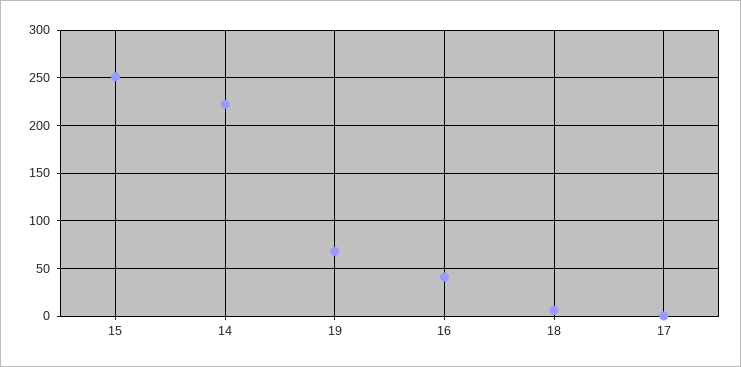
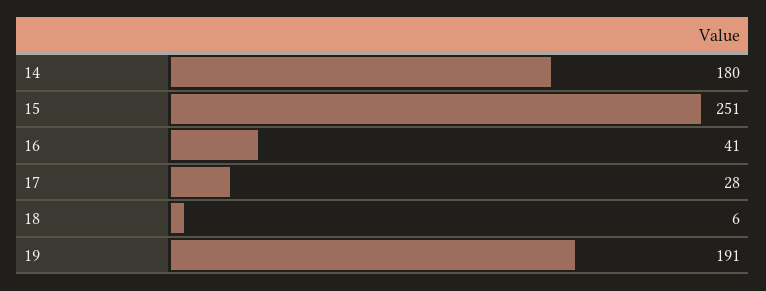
14: 220 -> 180
19: 70 -> 191
17: 0 -> 28

